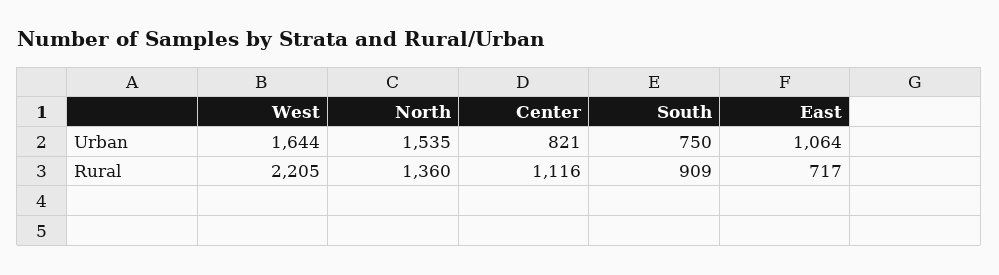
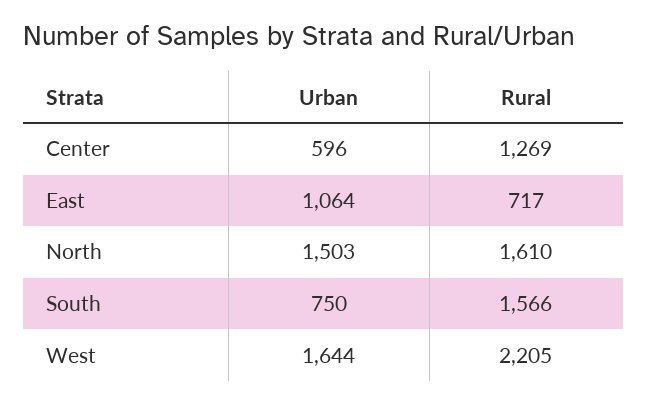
North, Urban: 1535 -> 1503
Center, Urban: 821 -> 596
North, Rural: 1360 -> 1610
Center, Rural: 1116 -> 1269
South, Rural: 909 -> 1566

